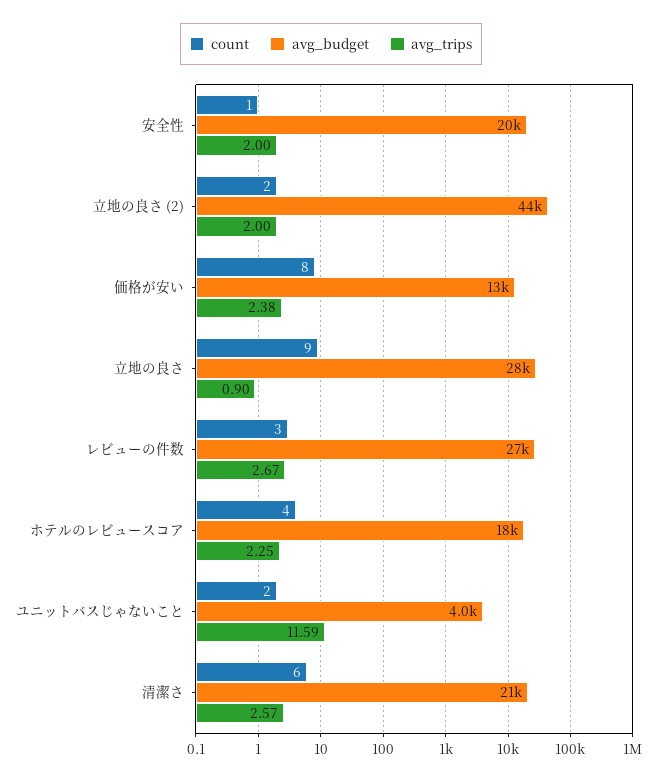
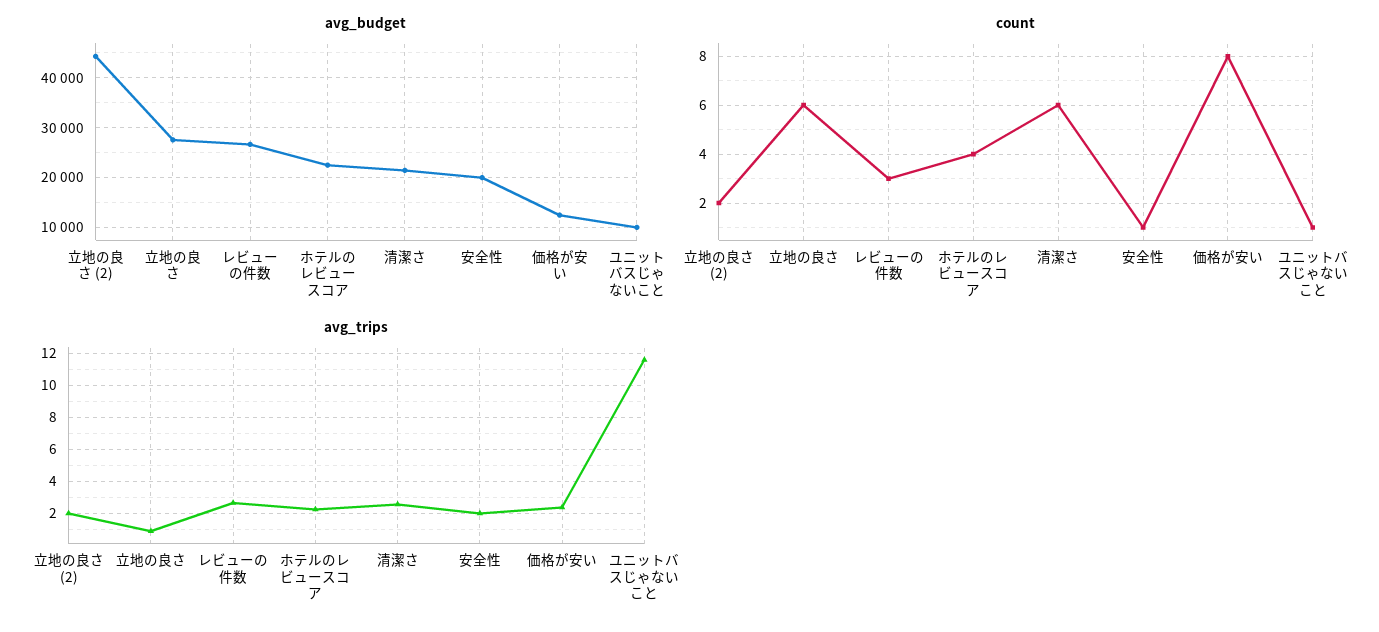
count, 立地の良さ: 9 -> 6
avg_budget, ホテルのレビュースコア: 18000 -> 22000
count, ユニットバスじゃないこと: 2 -> 1
avg_budget, ユニットバスじゃないこと: 4000 -> 10000

